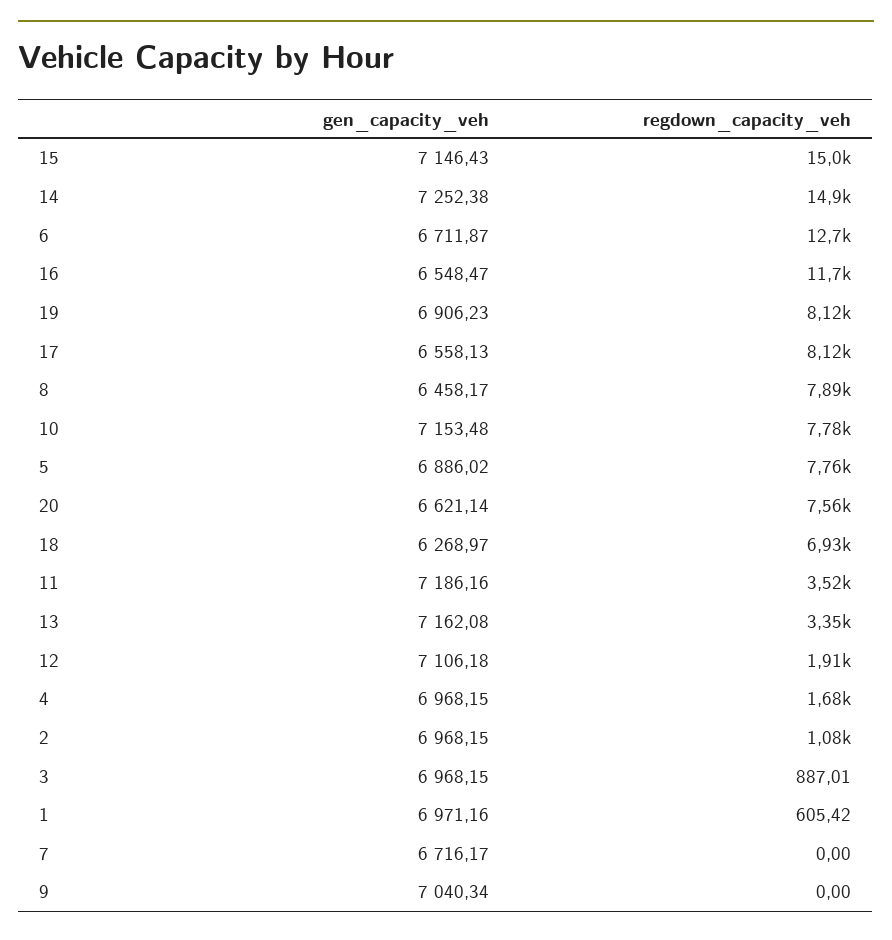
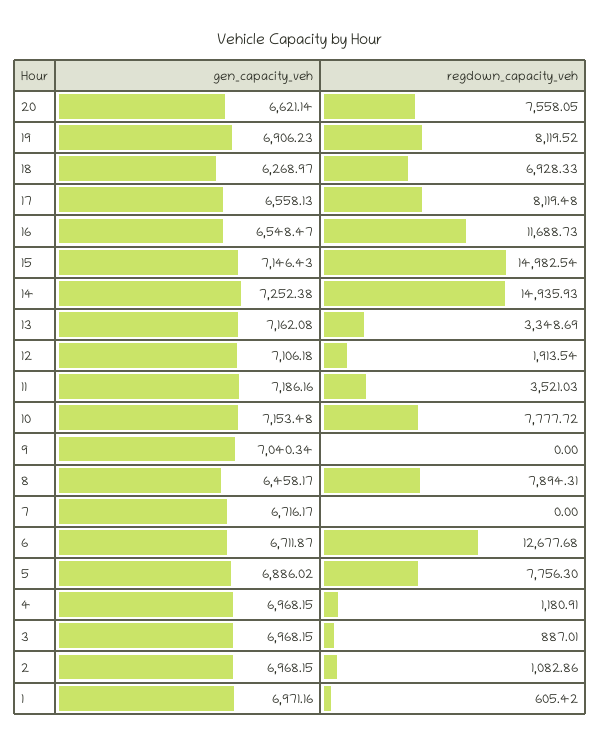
regdown_capacity_veh, 4: 1680 -> 1180.91

